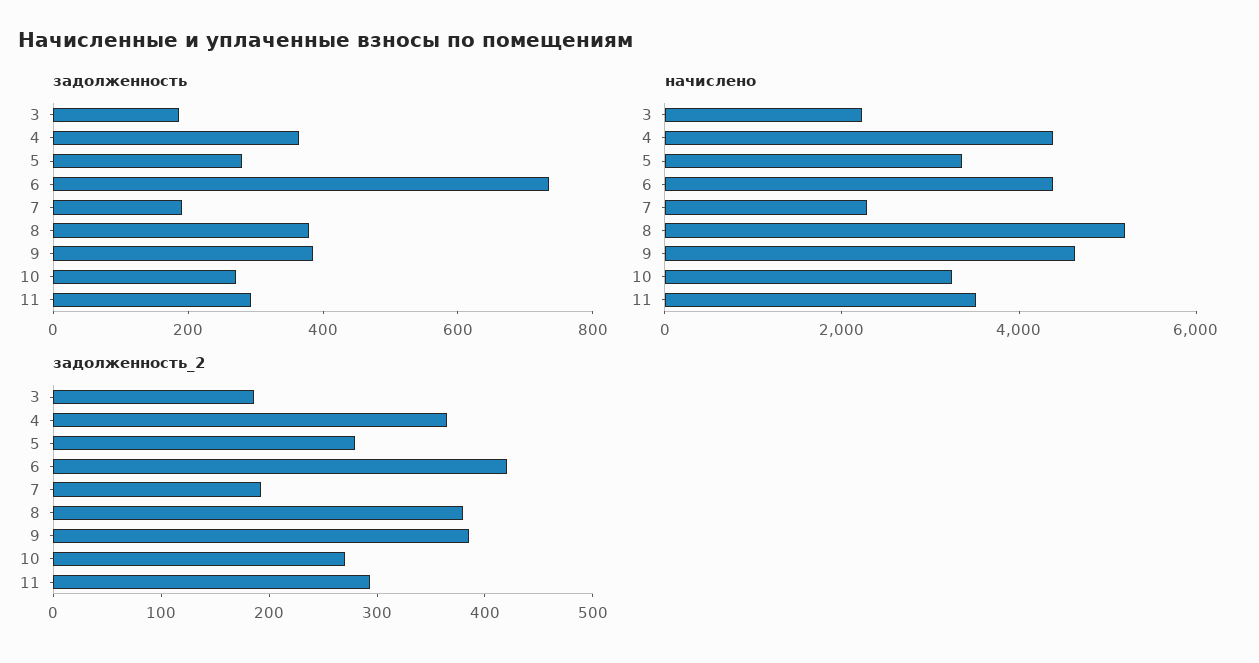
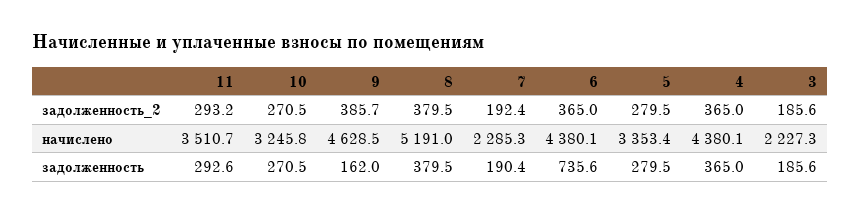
задолженность, 9: 400 -> 162
задолженность_2, 6: 420 -> 365

